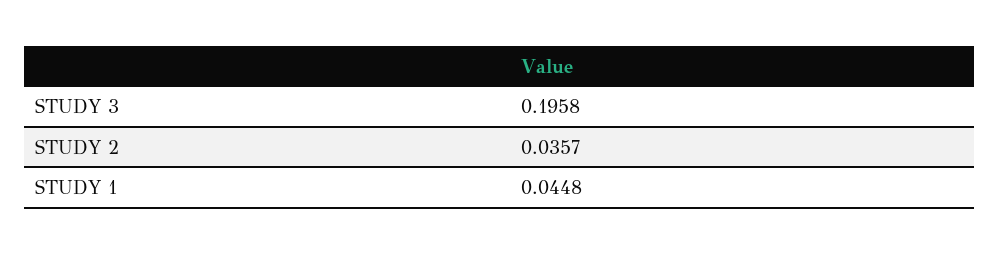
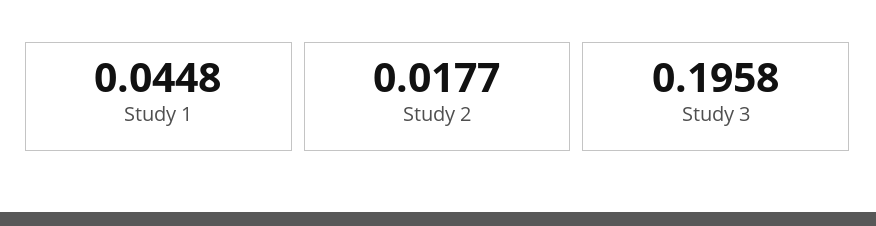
STUDY 2: 0.0357 -> 0.0177

